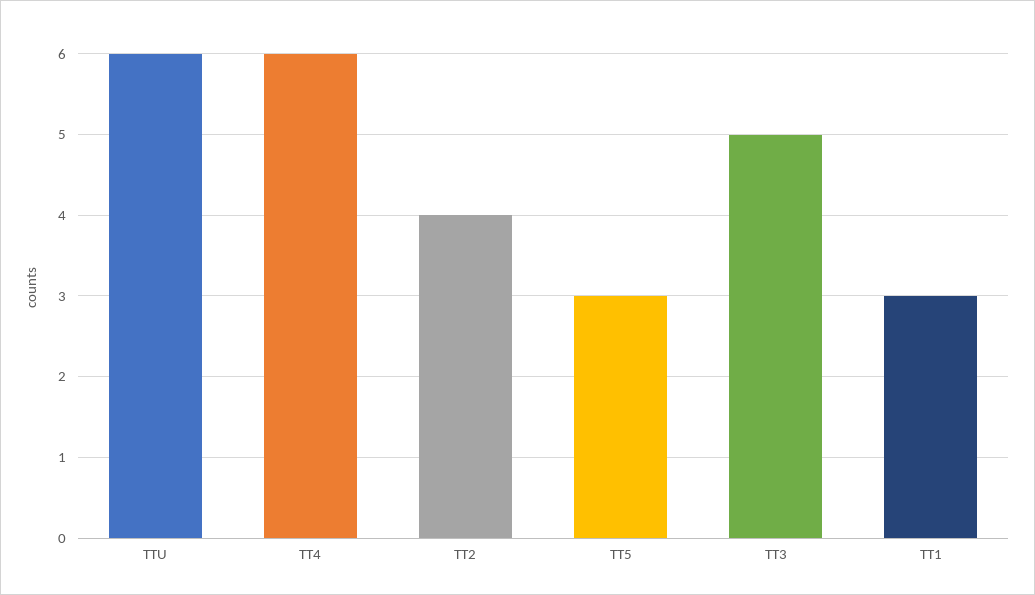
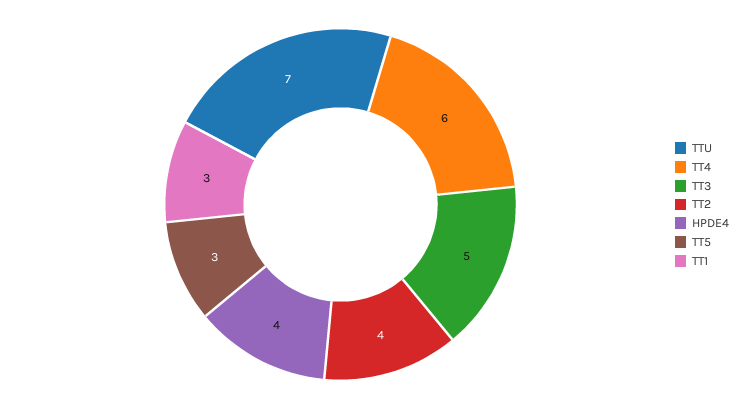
TTU: 6 -> 7
HPDE4: none -> 4

